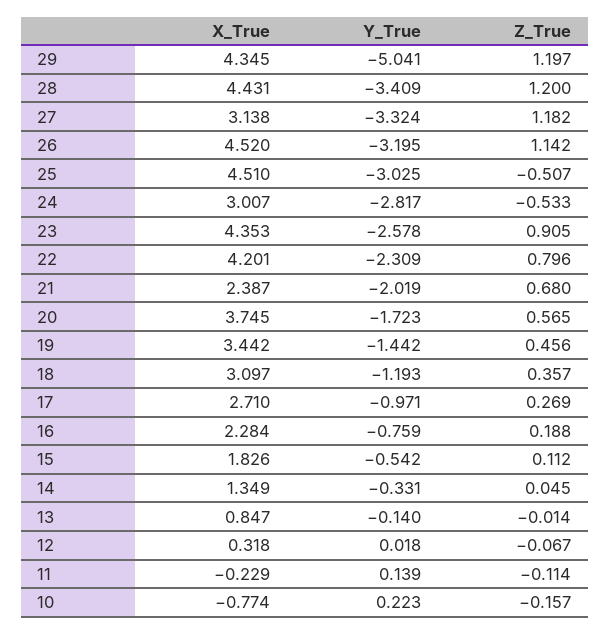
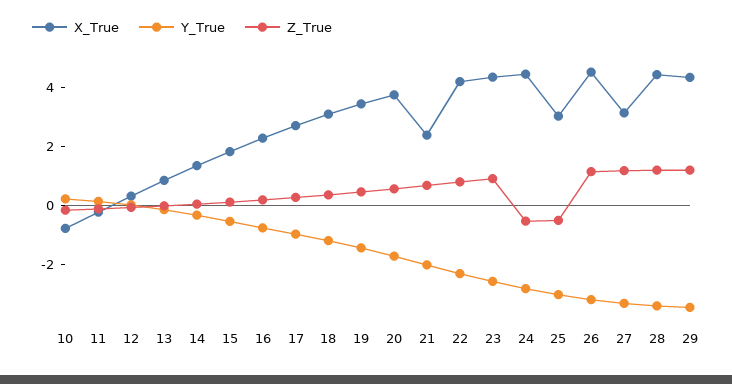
Y_True, 29: -5.041 -> -3.5
X_True, 25: 4.51 -> 3
X_True, 24: 3.007 -> 4.5

